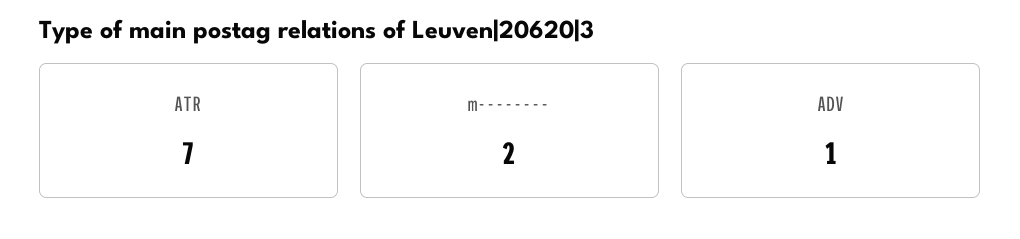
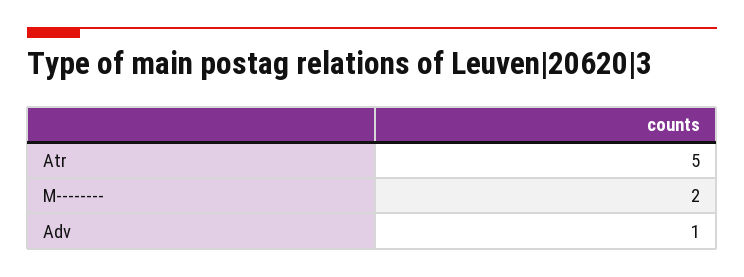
ATR: 7 -> 5

